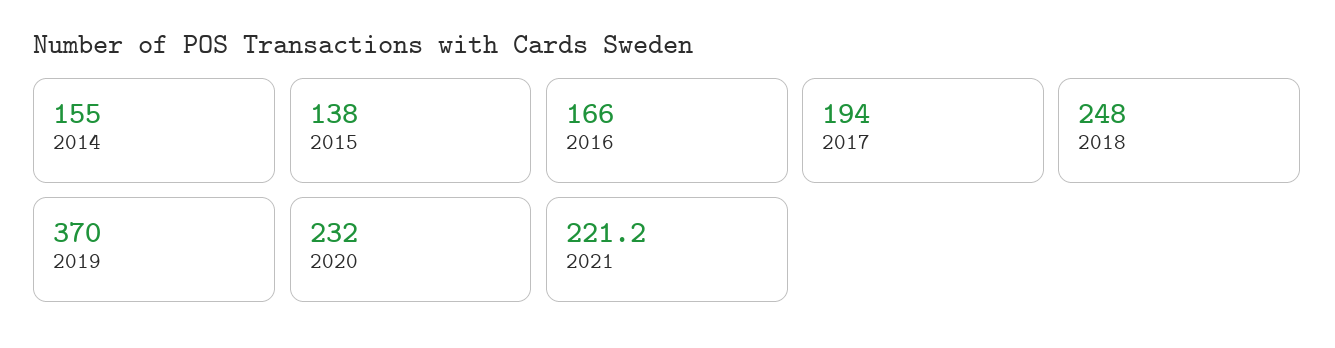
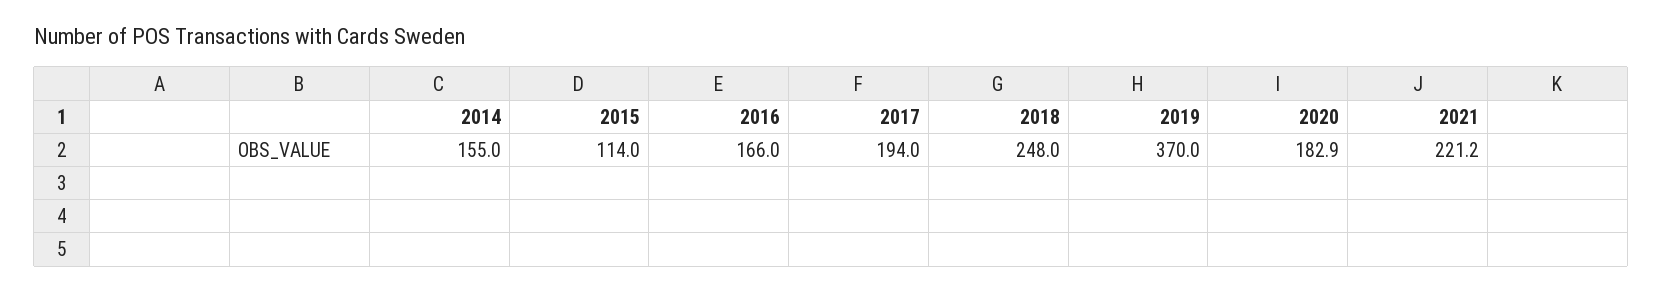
2015: 138 -> 114
2020: 232 -> 182.9

